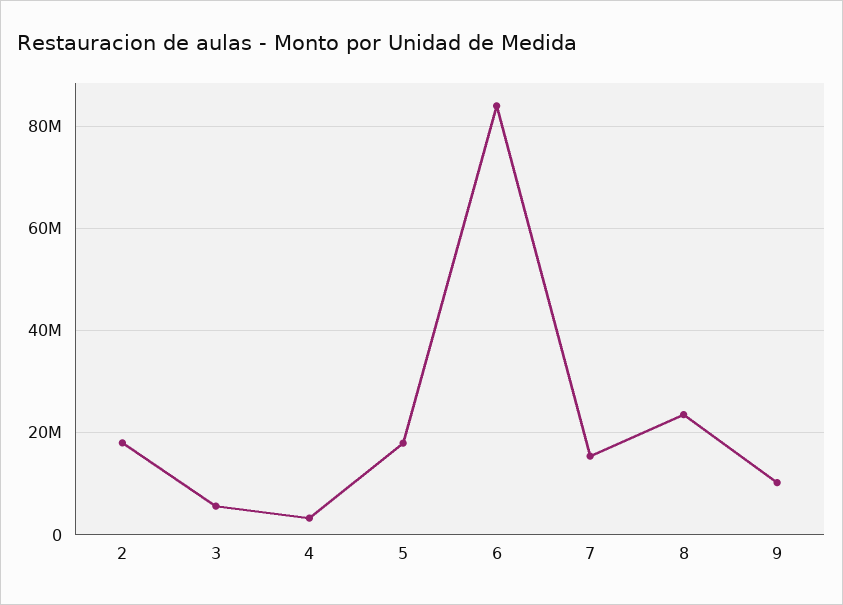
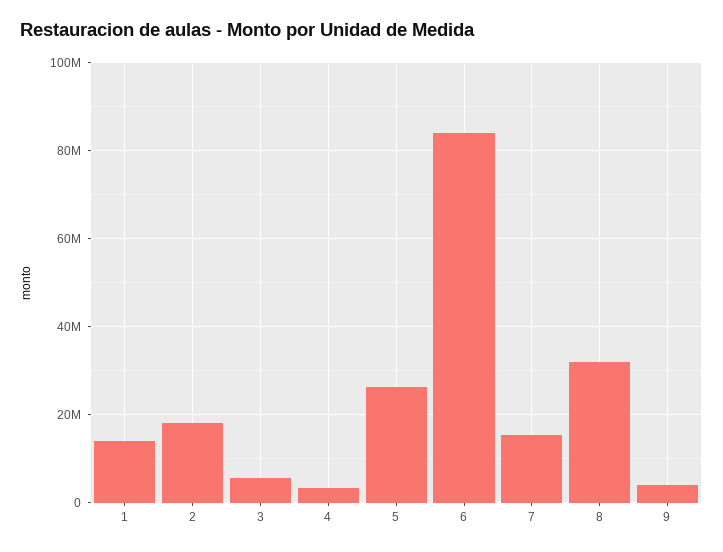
5: 18000000 -> 26000000
8: 24000000 -> 32000000
9: 10000000 -> 4000000
1: none -> 14000000

